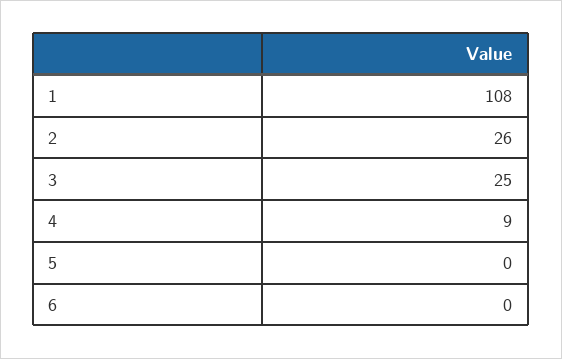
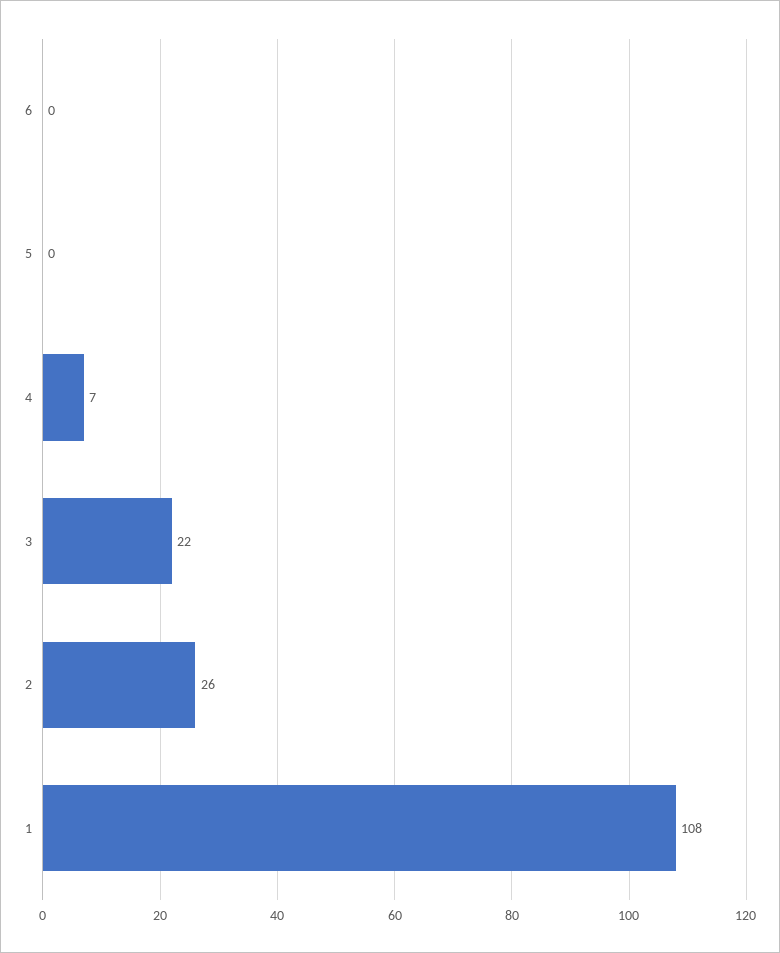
3: 25 -> 22
4: 9 -> 7

